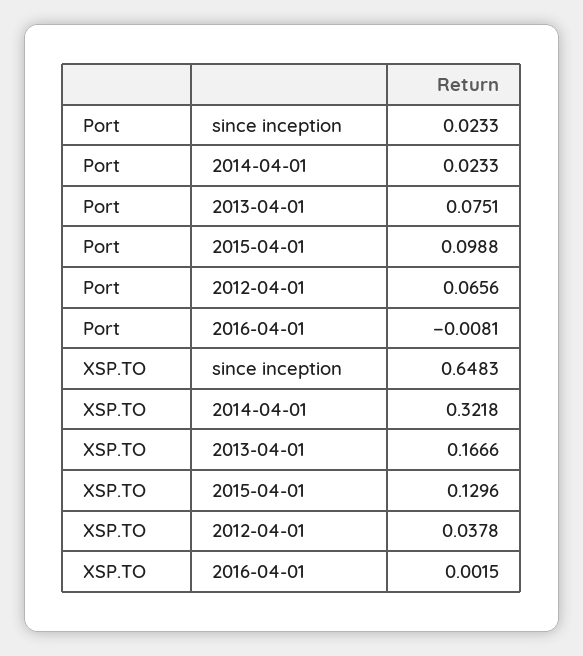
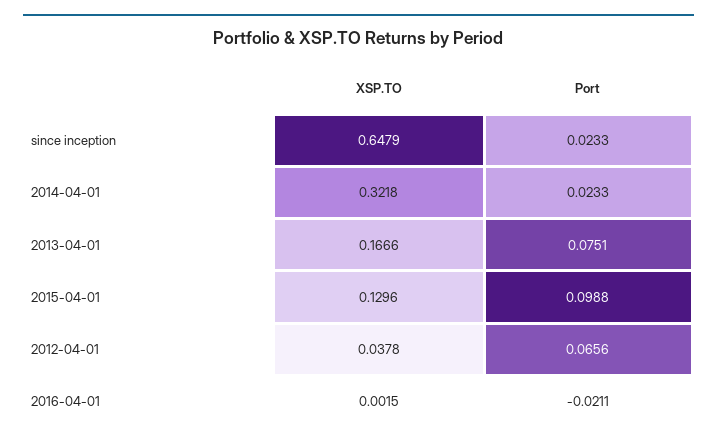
Port, 2016-04-01: -0.0081 -> -0.0211
XSP.TO, since inception: 0.6483 -> 0.6479

